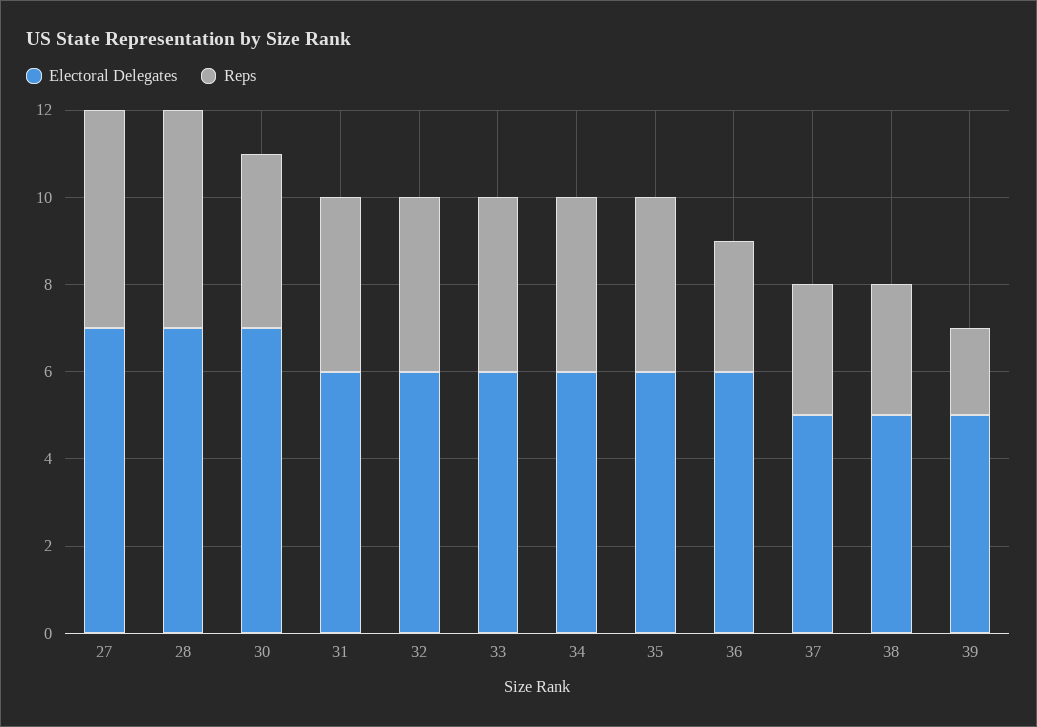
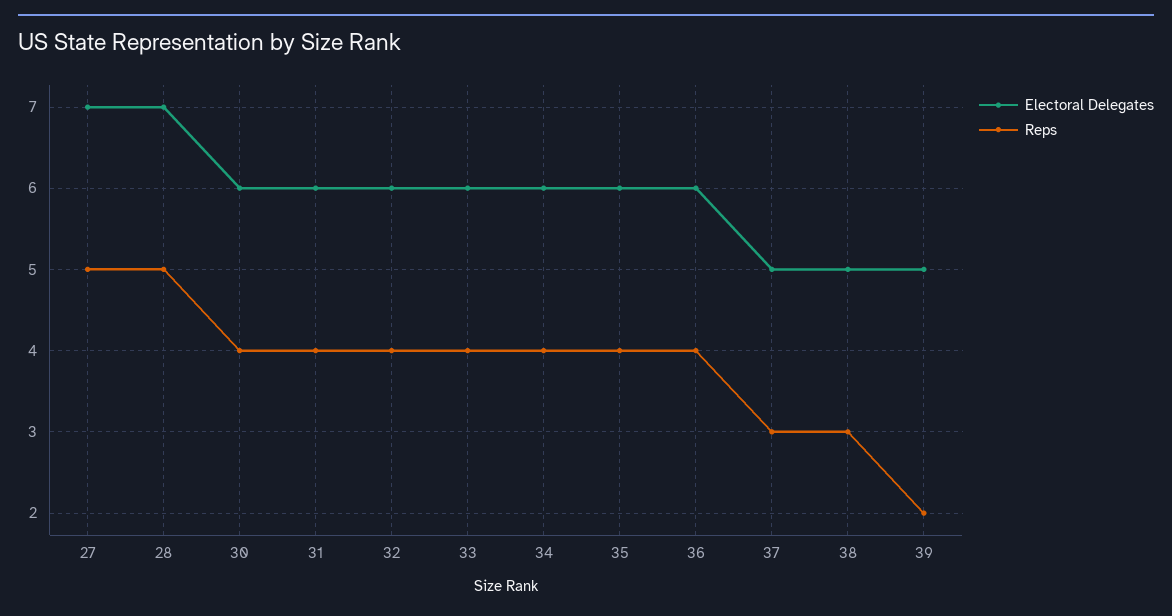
Electoral Delegates, 30: 7 -> 6
Reps, 36: 3 -> 4

